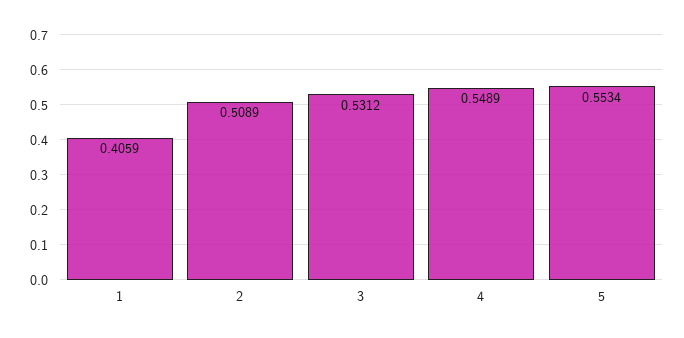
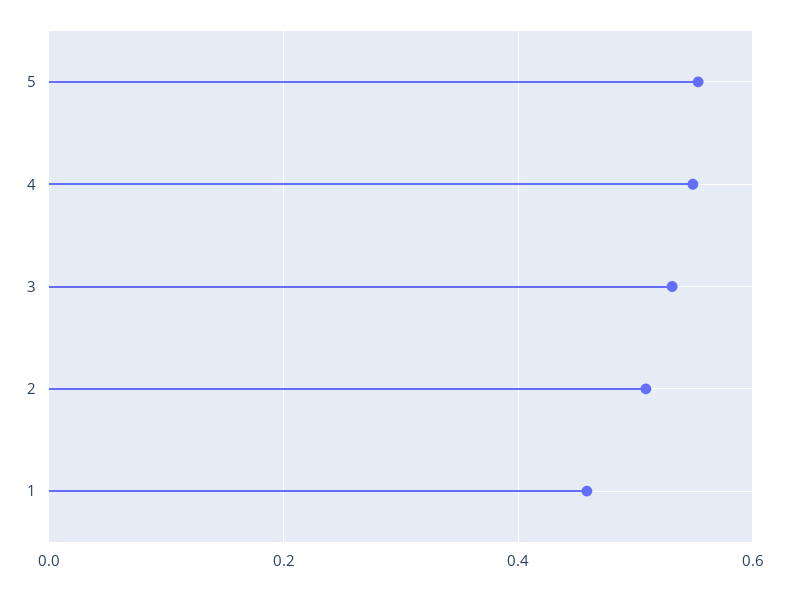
1: 0.4059 -> 0.46

